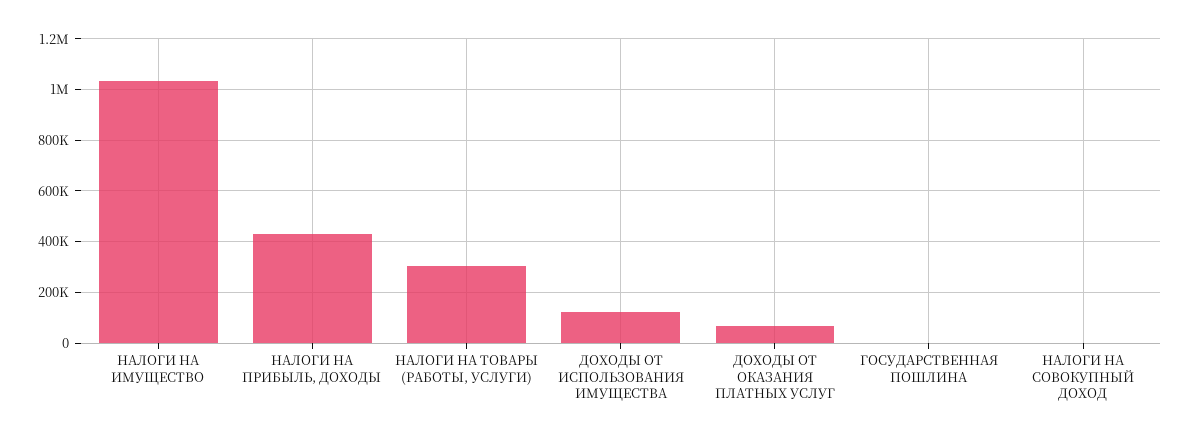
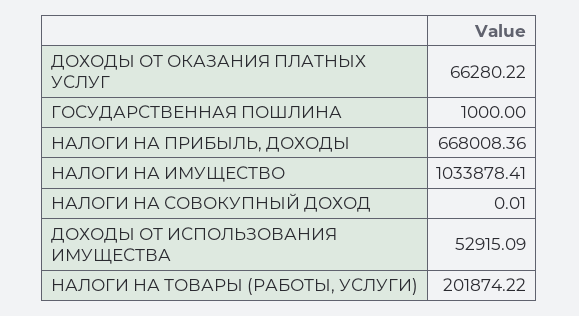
НАЛОГИ НА ПРИБЫЛЬ, ДОХОДЫ: 425000 -> 668008.36
НАЛОГИ НА ТОВАРЫ (РАБОТЫ, УСЛУГИ): 300000 -> 201874.22
ДОХОДЫ ОТ ИСПОЛЬЗОВАНИЯ ИМУЩЕСТВА: 125000 -> 52915.09

